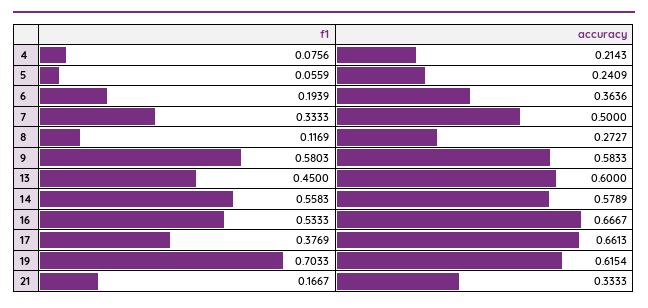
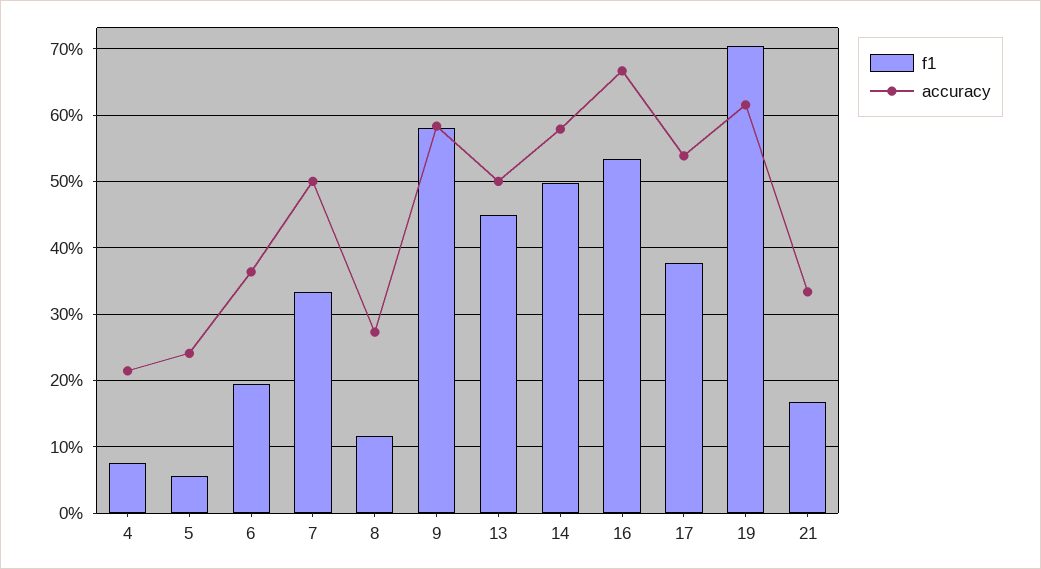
accuracy, 13: 0.6 -> 0.5
f1, 14: 0.5583 -> 0.5
accuracy, 17: 0.6613 -> 0.54

